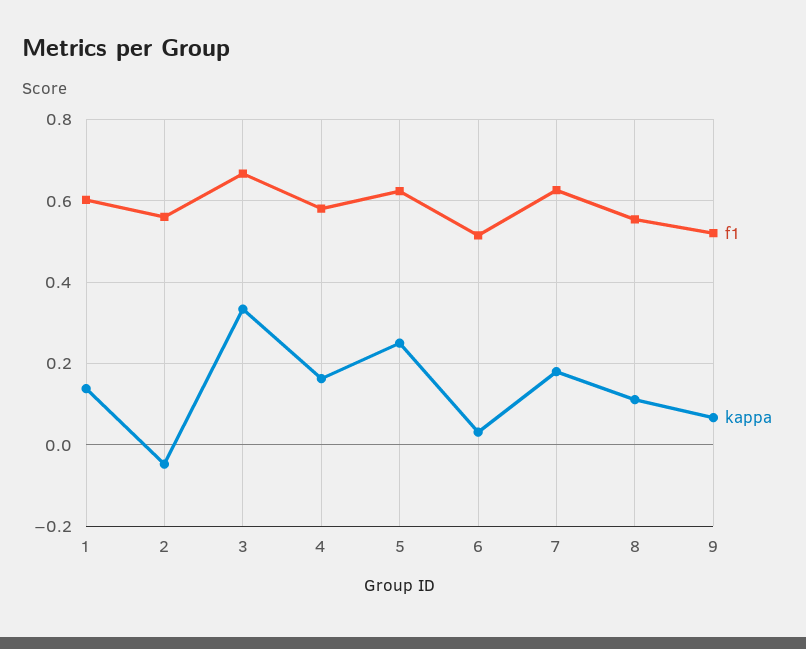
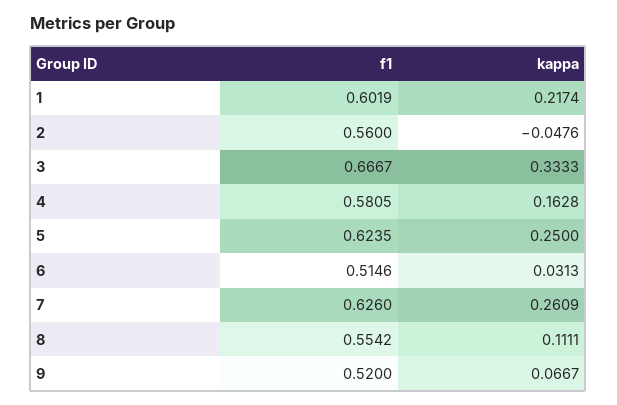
kappa, 1: 0.14 -> 0.2174
kappa, 7: 0.18 -> 0.2609

